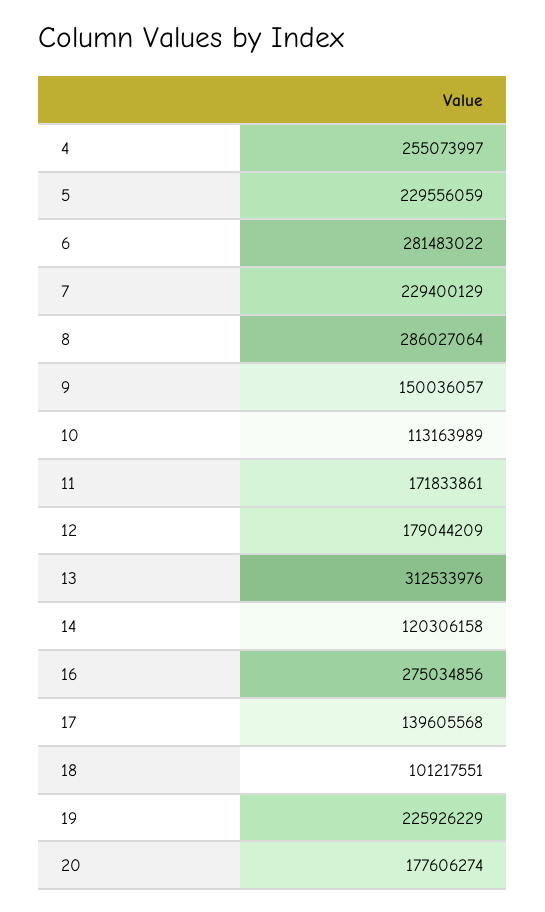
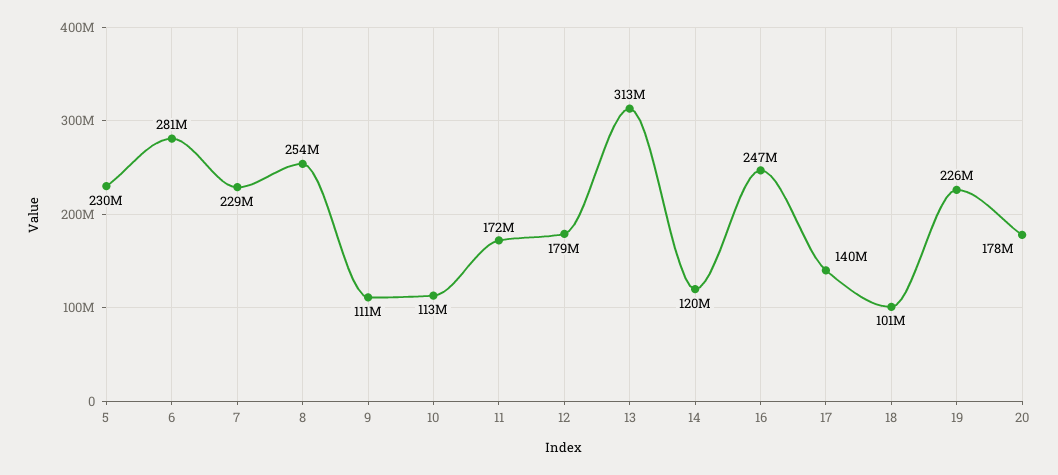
4: 255073997 -> none
8: 286027064 -> 254000000
9: 150036057 -> 111000000
16: 275034856 -> 247000000

